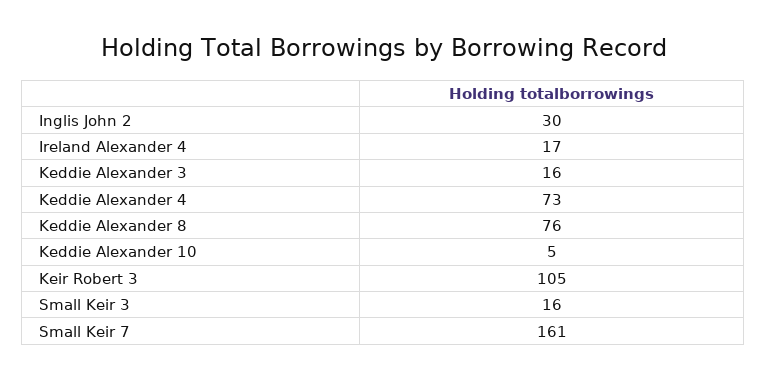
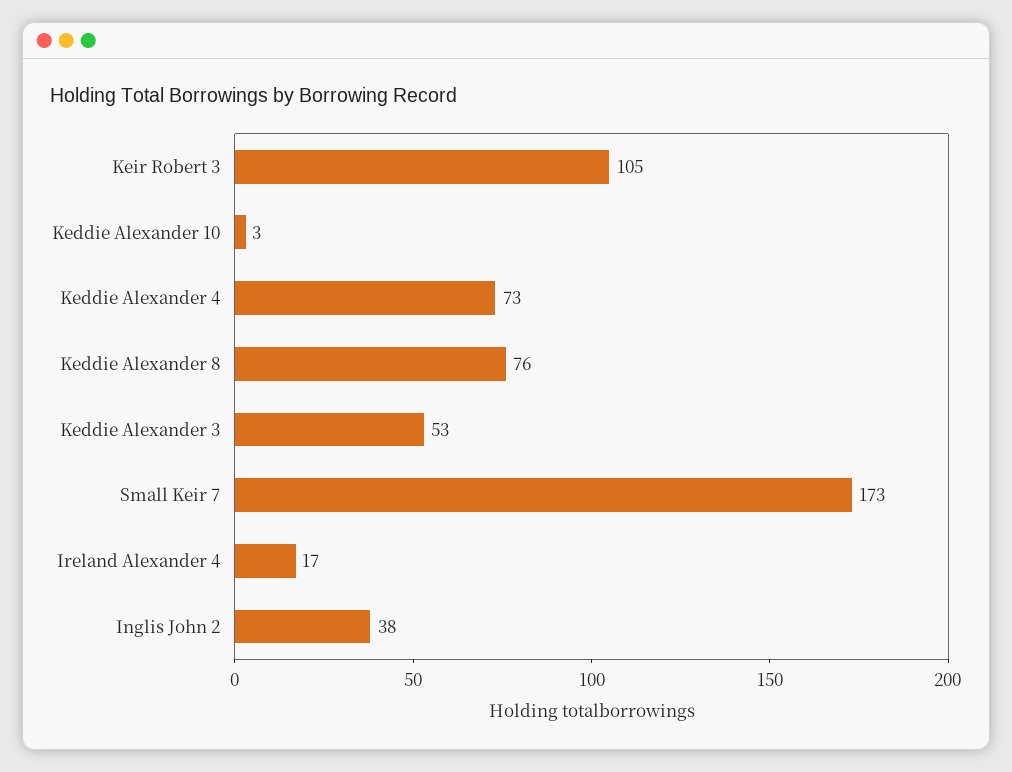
Inglis John 2: 30 -> 38
Keddie Alexander 3: 16 -> 53
Keddie Alexander 10: 5 -> 3
Small Keir 3: 16 -> none
Small Keir 7: 161 -> 173

